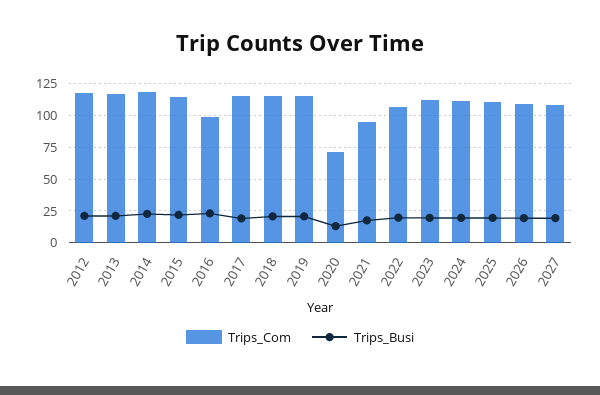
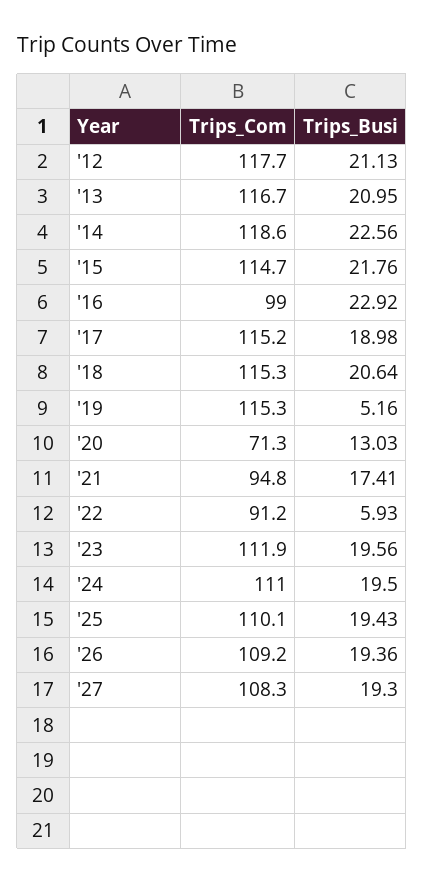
Trips_Busi, 2019: 20 -> 5.16
Trips_Com, 2022: 105 -> 91.2
Trips_Busi, 2022: 20 -> 5.93

